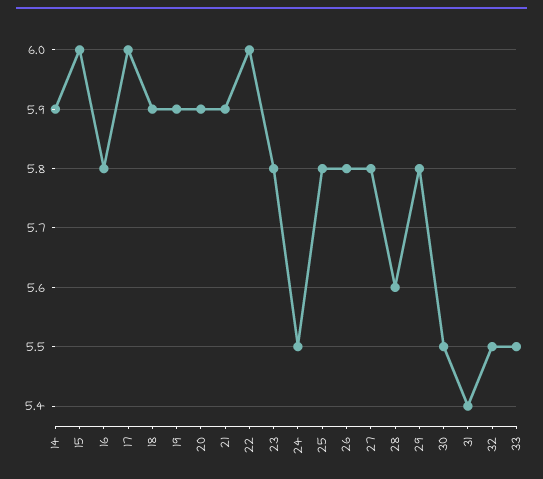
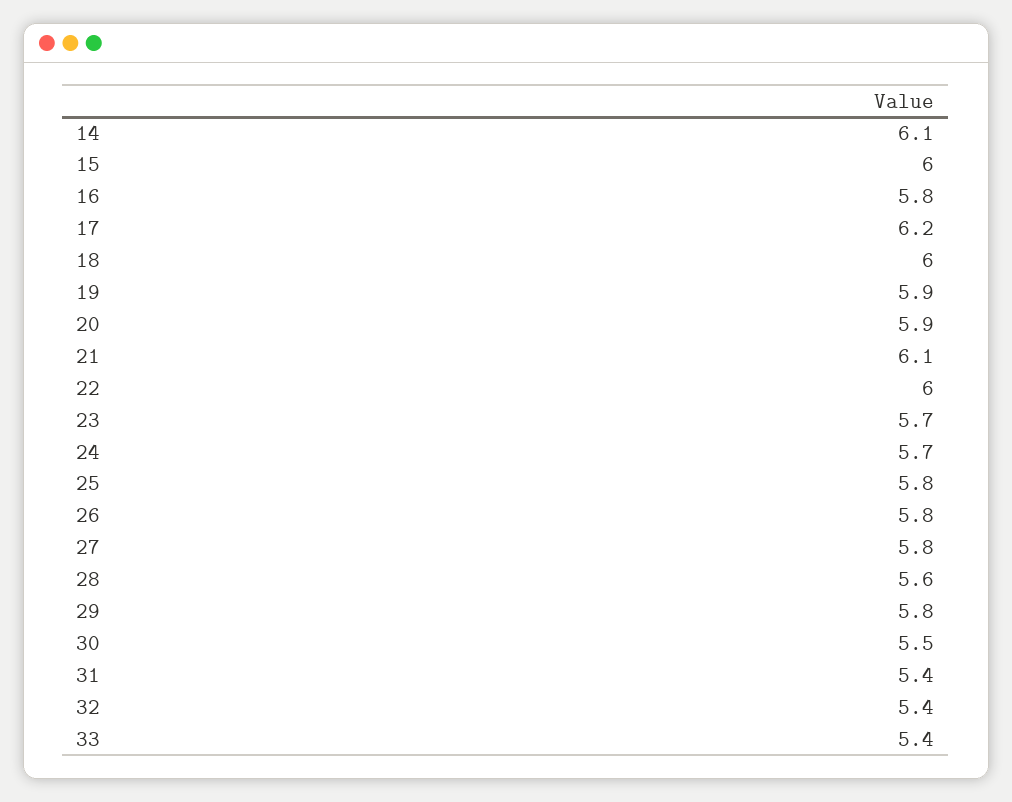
14: 5.9 -> 6.1
17: 6 -> 6.2
18: 5.9 -> 6
21: 5.9 -> 6.1
23: 5.8 -> 5.7
24: 5.5 -> 5.7
32: 5.5 -> 5.4
33: 5.5 -> 5.4

